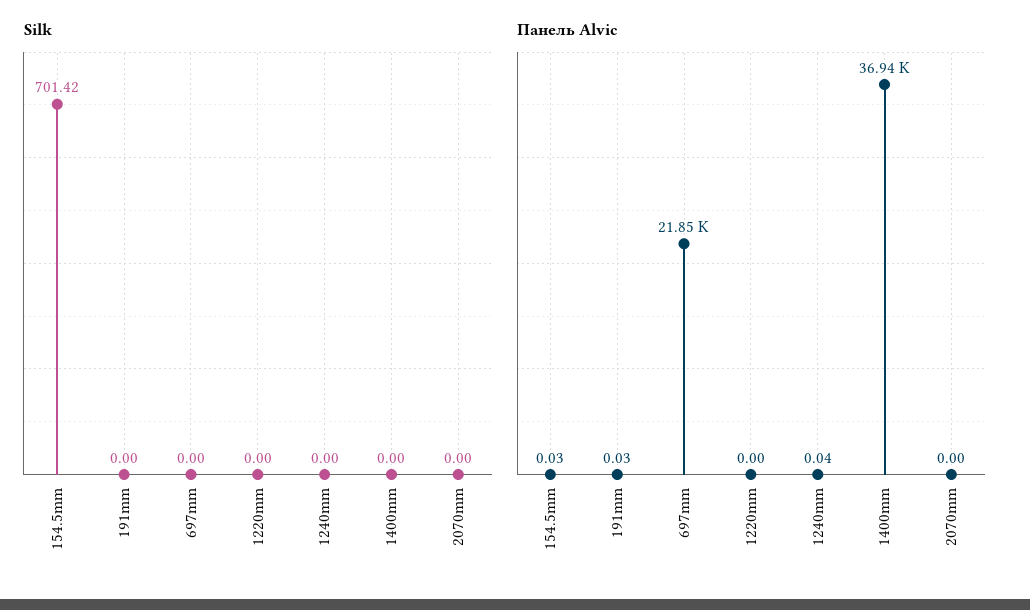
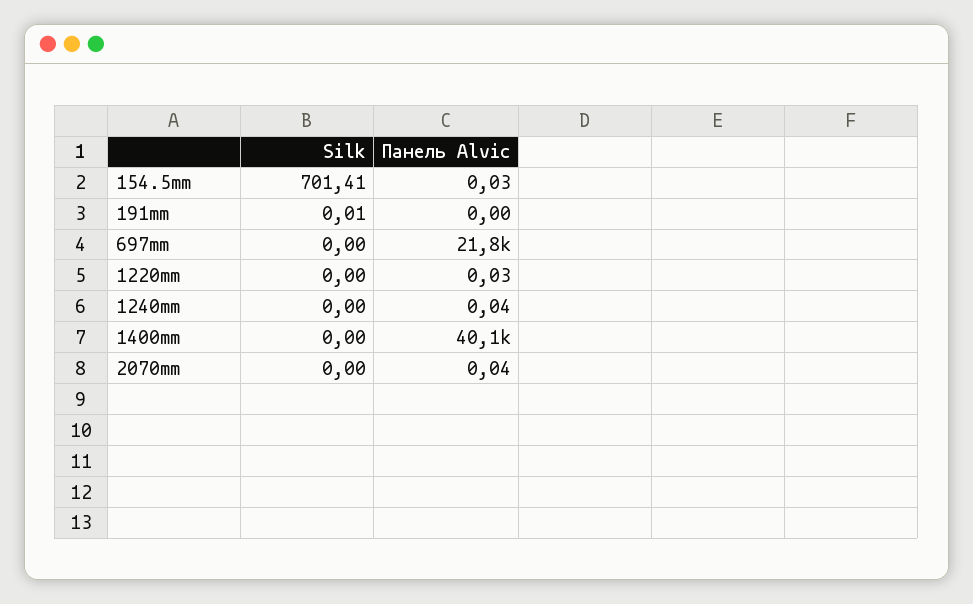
Silk, 154.5mm: 701.42 -> 701.41
Silk, 191mm: 0 -> 0.01
Панель Alvic, 191mm: 0.03 -> 0
Панель Alvic, 1220mm: 0 -> 0.03
Панель Alvic, 1400mm: 36940 -> 40100
Панель Alvic, 2070mm: 0 -> 0.04

